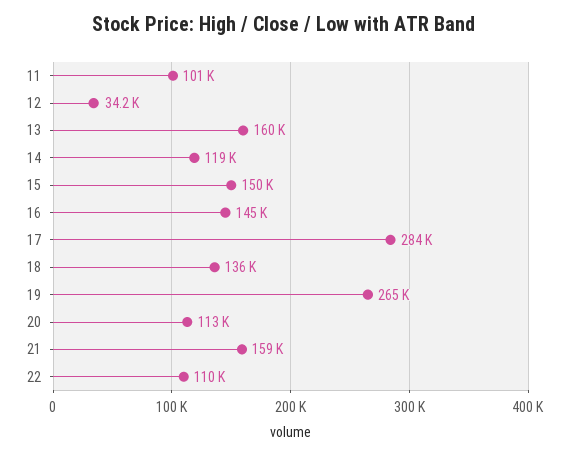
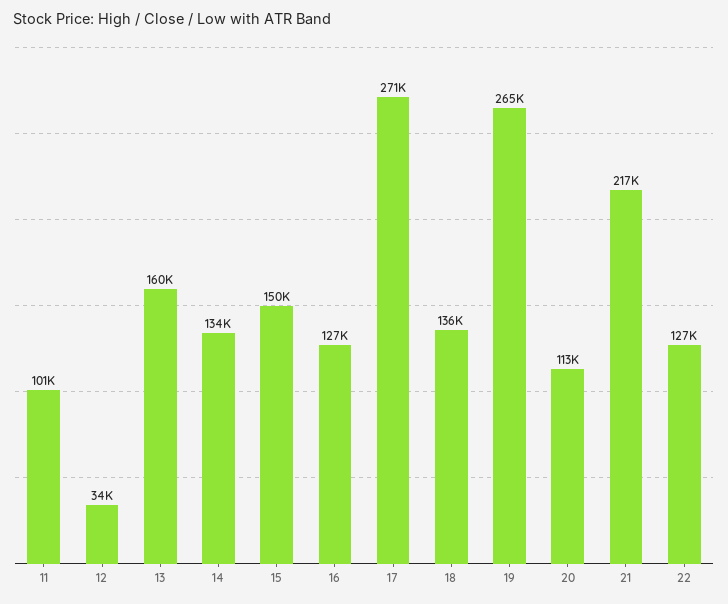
14: 119000 -> 134000
16: 145000 -> 127000
17: 284000 -> 271000
21: 159000 -> 217000
22: 110000 -> 127000

